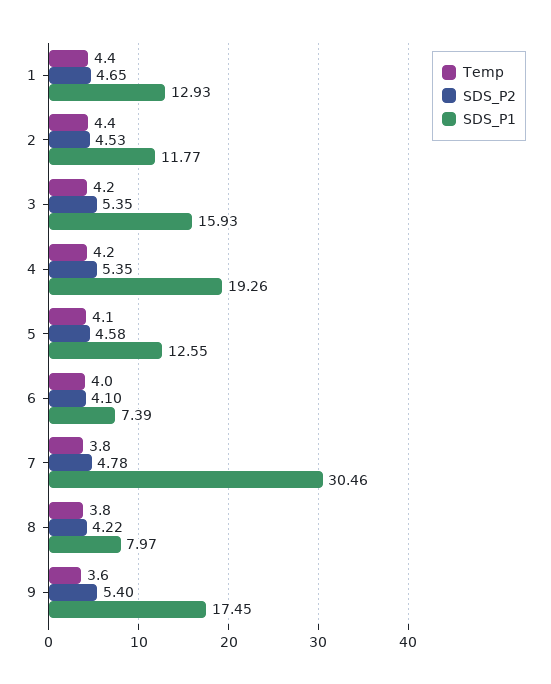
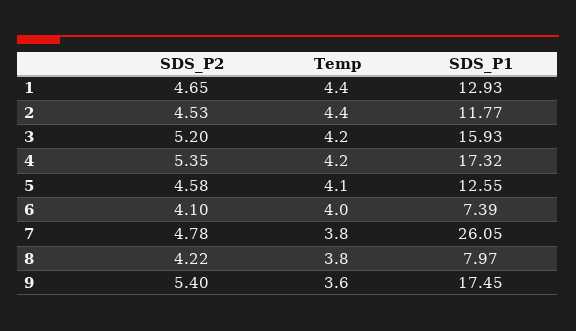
SDS_P2, 3: 5.35 -> 5.2
SDS_P1, 4: 19.26 -> 17.32
SDS_P1, 7: 30.46 -> 26.05

